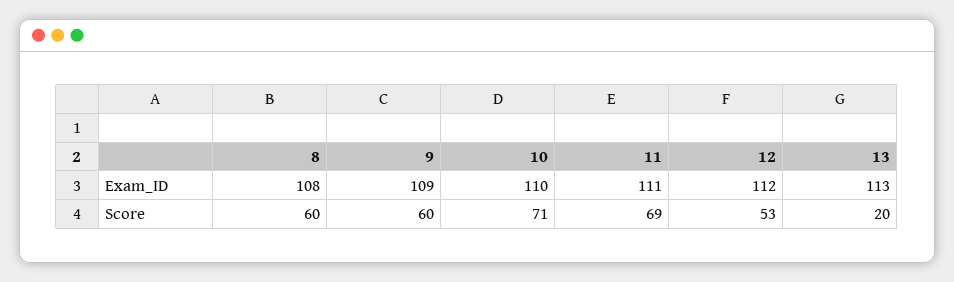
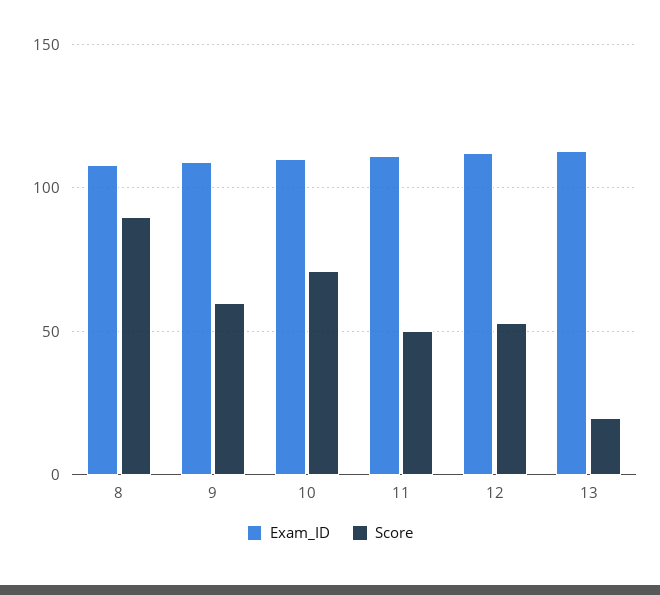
Score, 8: 60 -> 90
Score, 11: 69 -> 50

